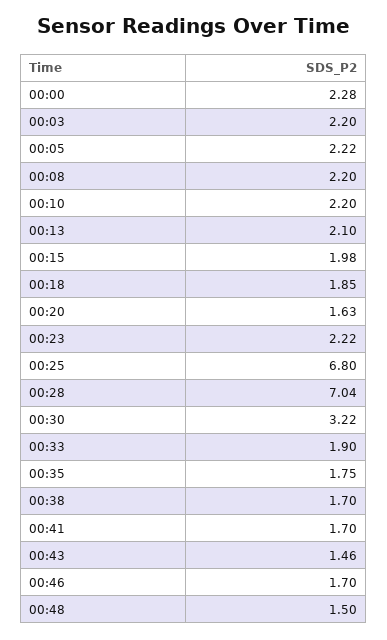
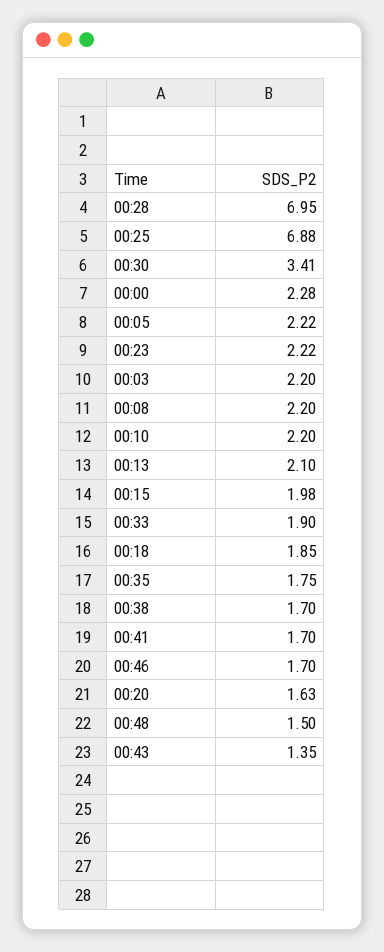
00:25: 6.8 -> 6.88
00:28: 7.04 -> 6.95
00:30: 3.22 -> 3.41
00:43: 1.46 -> 1.35

